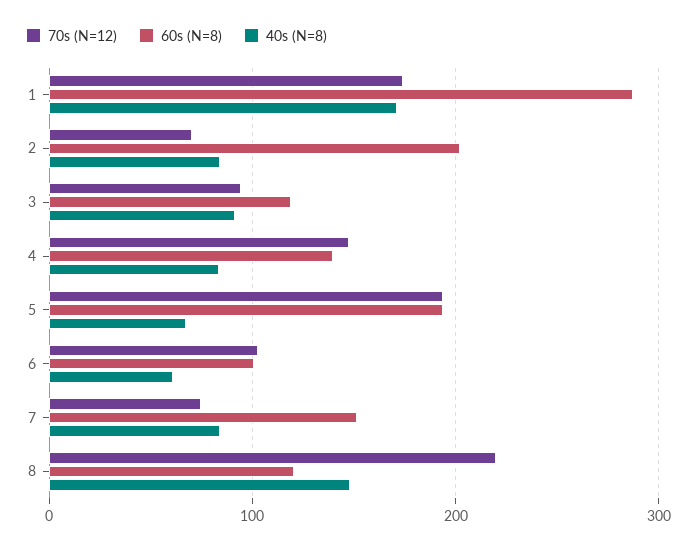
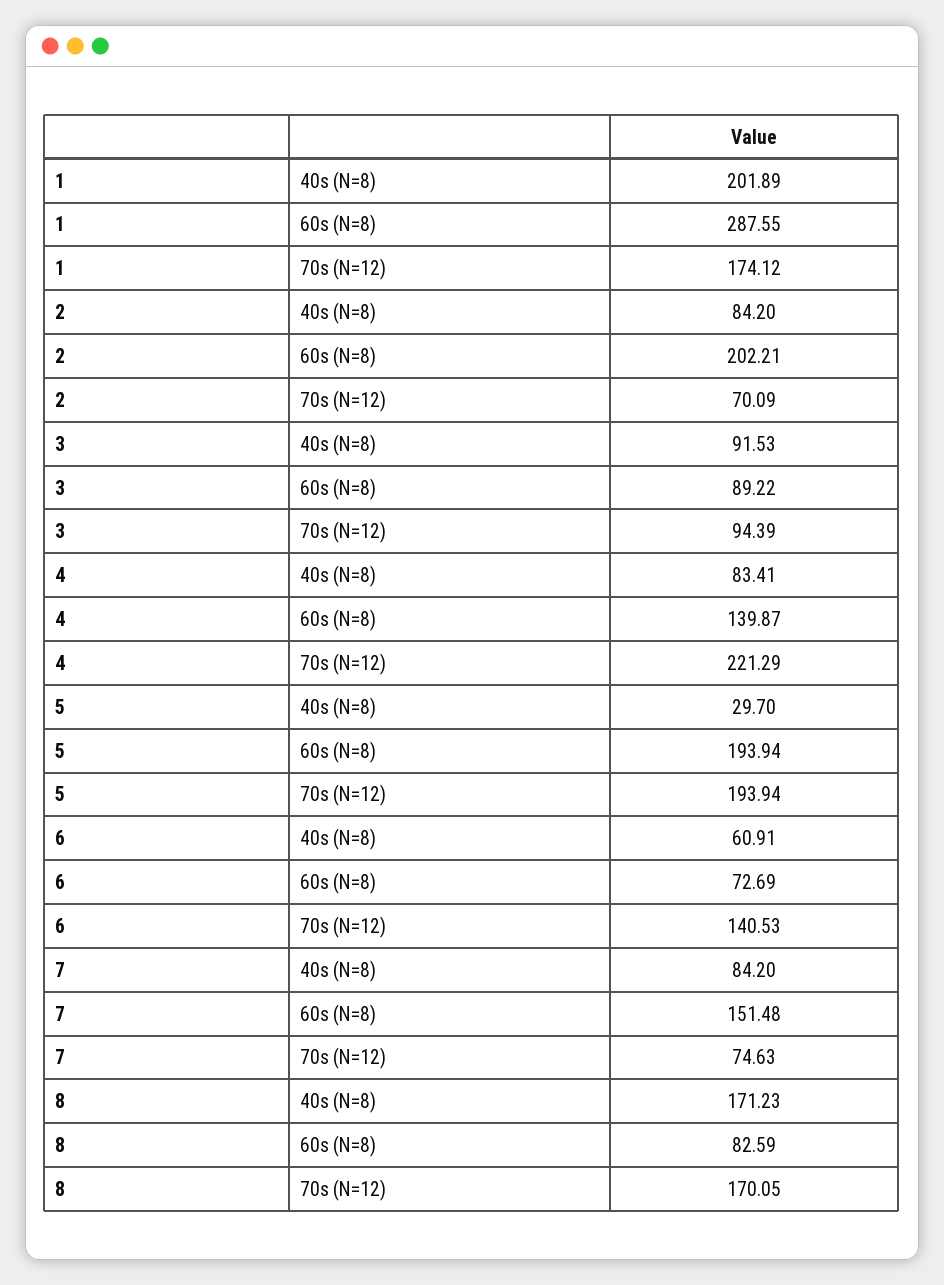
40s (N=8), 1: 170 -> 201.89
60s (N=8), 3: 120 -> 89.22
70s (N=12), 4: 150 -> 221.29
40s (N=8), 5: 70 -> 29.7
70s (N=12), 6: 100 -> 140.53
60s (N=8), 6: 100 -> 72.69
70s (N=12), 8: 220 -> 170.05
60s (N=8), 8: 120 -> 82.59
40s (N=8), 8: 150 -> 171.23

